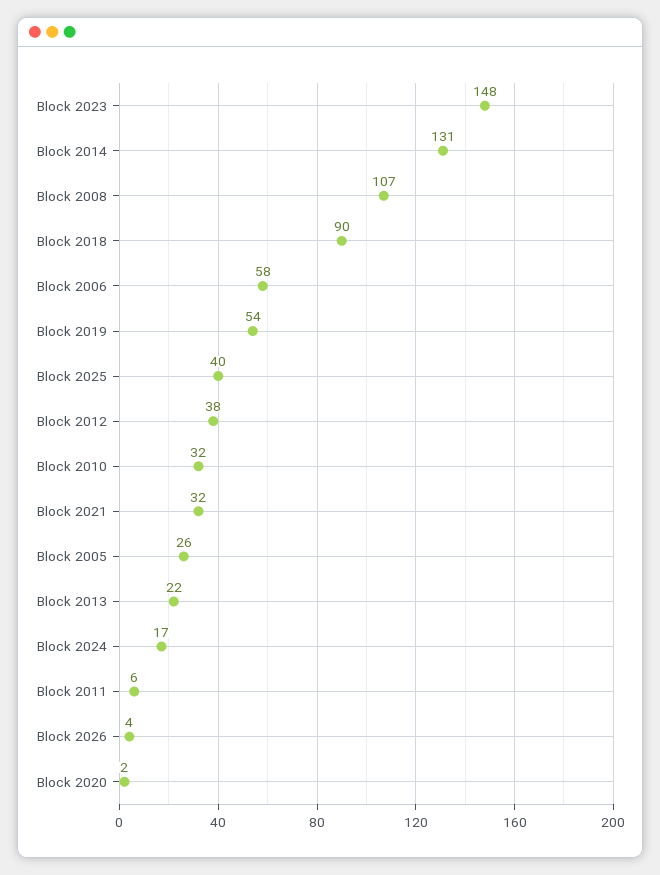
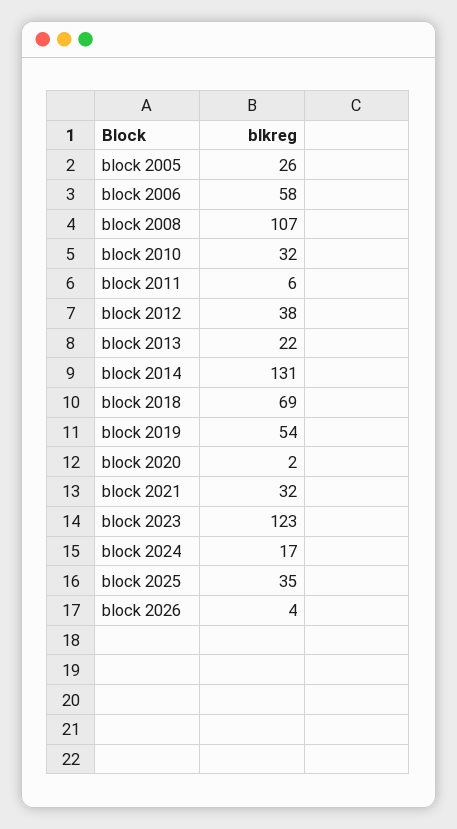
Block 2023: 148 -> 123
Block 2018: 90 -> 69
Block 2025: 40 -> 35

